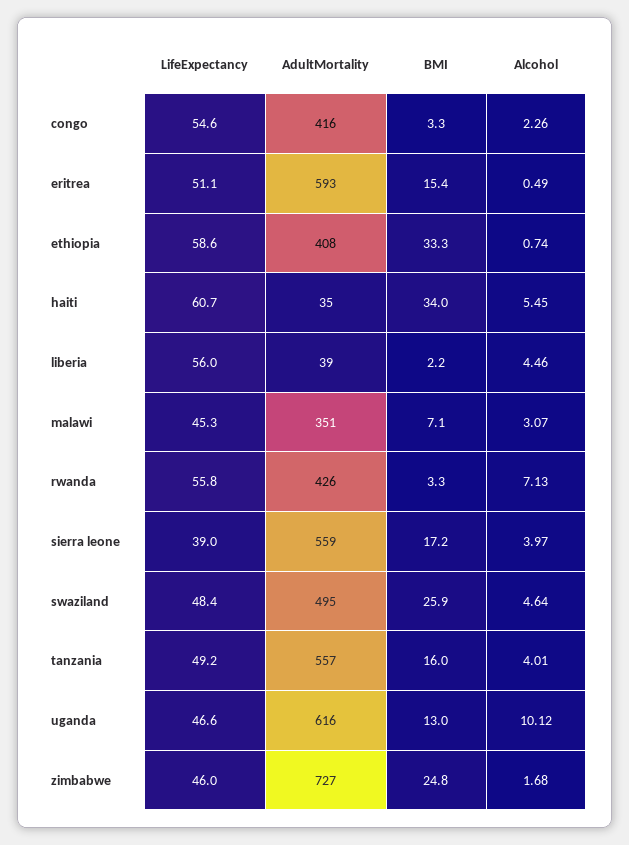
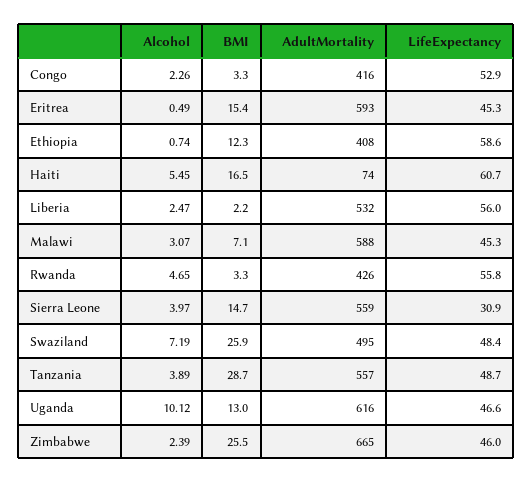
LifeExpectancy, congo: 54.6 -> 52.9
LifeExpectancy, eritrea: 51.1 -> 45.3
BMI, ethiopia: 33.3 -> 12.3
AdultMortality, haiti: 35 -> 74
BMI, haiti: 34 -> 16.5
AdultMortality, liberia: 39 -> 532
Alcohol, liberia: 4.46 -> 2.47
AdultMortality, malawi: 351 -> 588
Alcohol, rwanda: 7.13 -> 4.65
LifeExpectancy, sierra leone: 39 -> 30.9
BMI, sierra leone: 17.2 -> 14.7
Alcohol, swaziland: 4.64 -> 7.19
LifeExpectancy, tanzania: 49.2 -> 48.7
BMI, tanzania: 16 -> 28.7
Alcohol, tanzania: 4.01 -> 3.89
AdultMortality, zimbabwe: 727 -> 665
BMI, zimbabwe: 24.8 -> 25.5
Alcohol, zimbabwe: 1.68 -> 2.39

